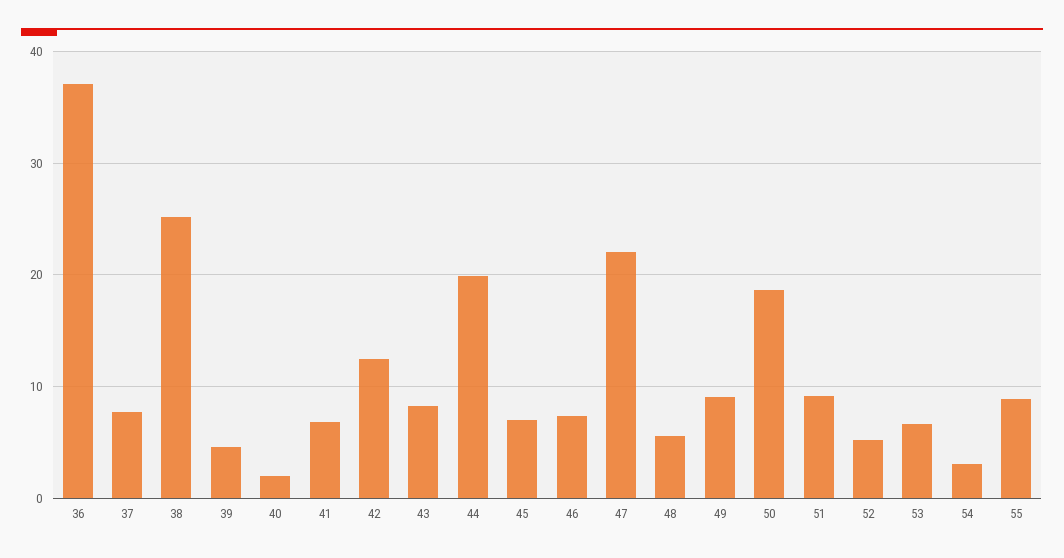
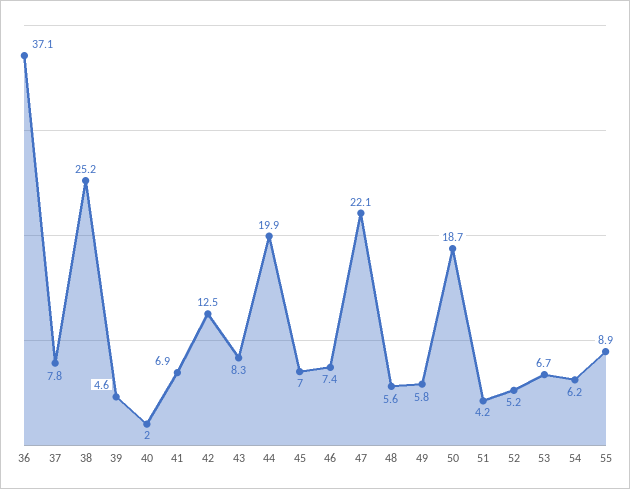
49: 9 -> 5.8
51: 9 -> 4.2
54: 3 -> 6.2

